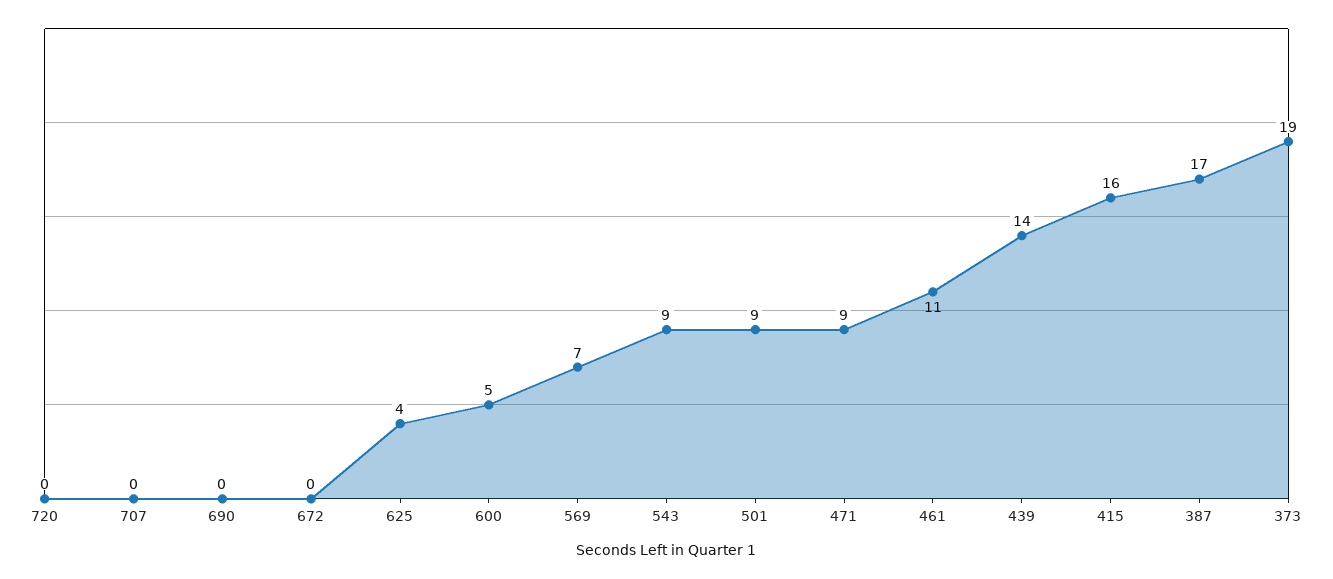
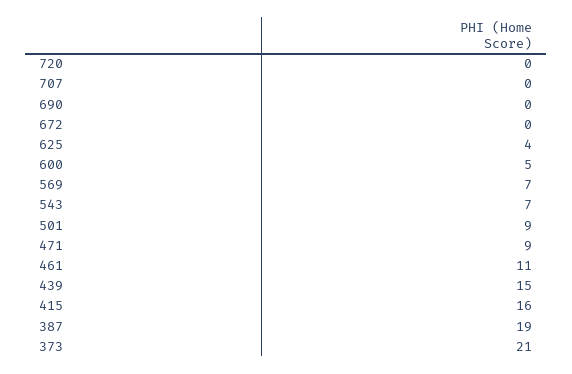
543: 9 -> 7
439: 14 -> 15
387: 17 -> 19
373: 19 -> 21

